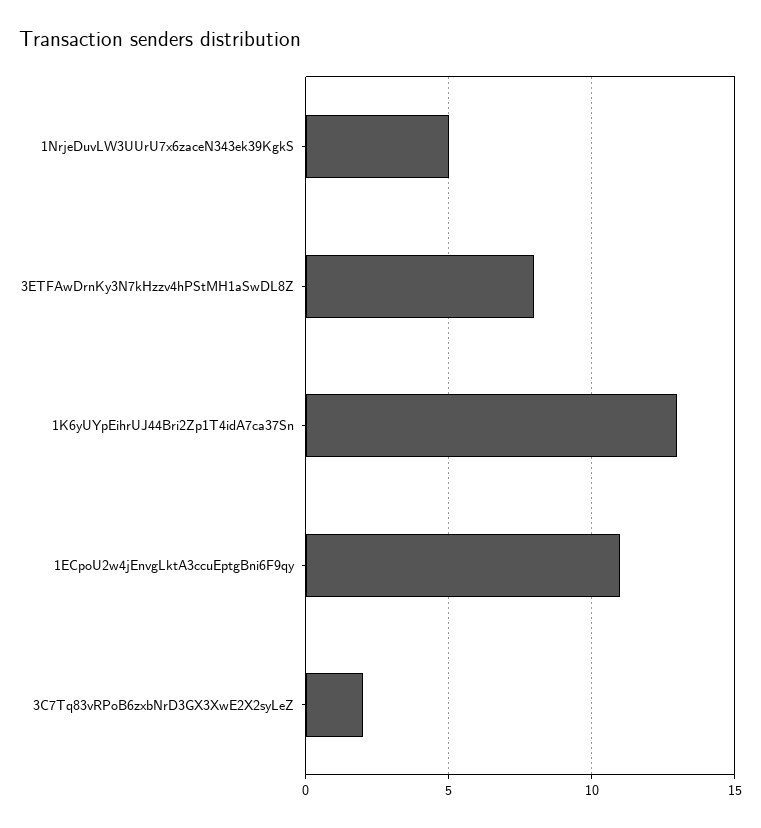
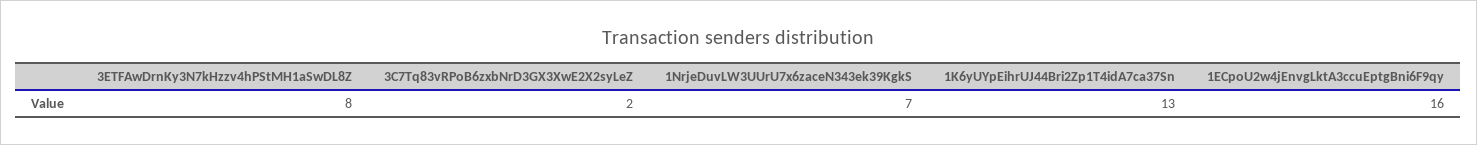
1NrjeDuvLW3UUrU7x6zaceN343ek39KgkS: 5 -> 7
1ECpoU2w4jEnvgLktA3ccuEptgBni6F9qy: 11 -> 16

